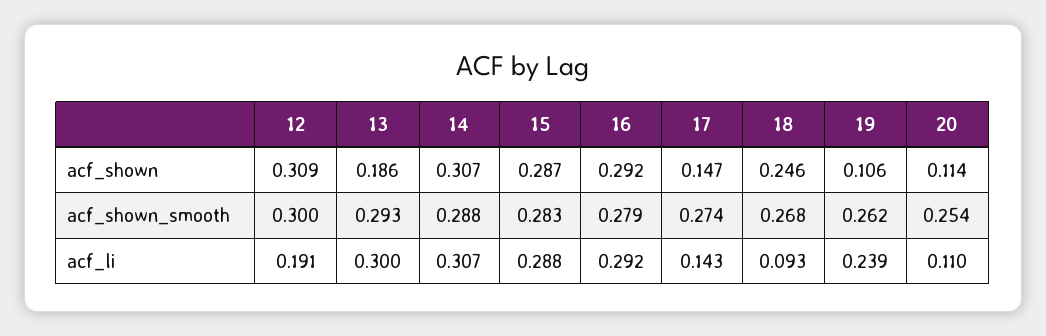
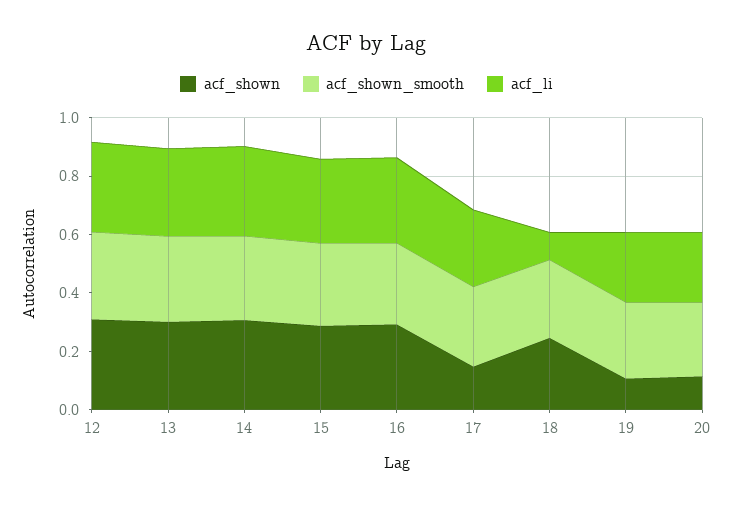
acf_shown, 13: 0.186 -> 0.3
acf_li, 12: 0.191 -> 0.3
acf_li, 17: 0.143 -> 0.25
acf_li, 20: 0.11 -> 0.25

